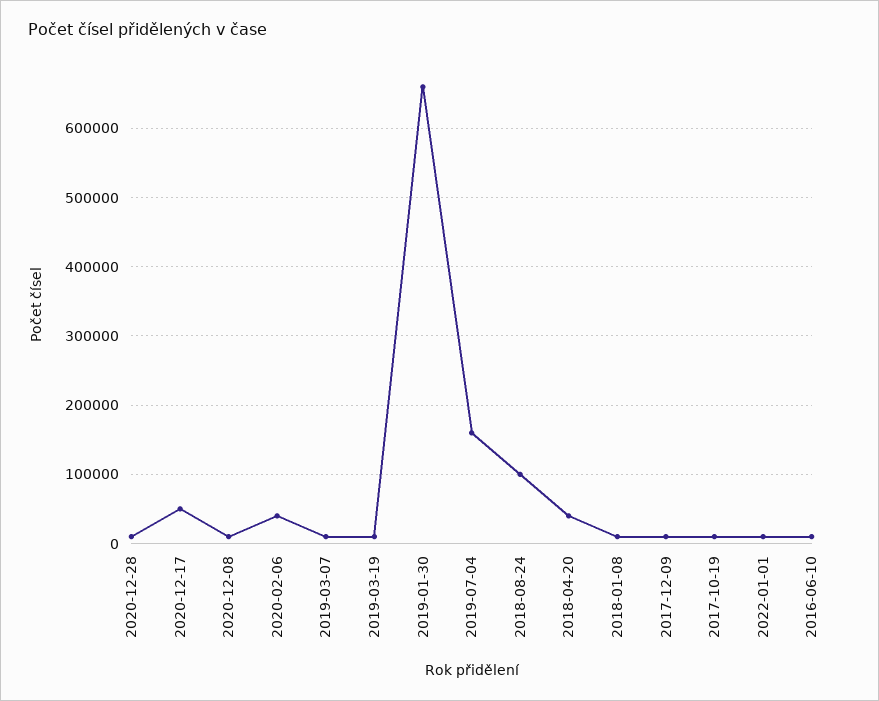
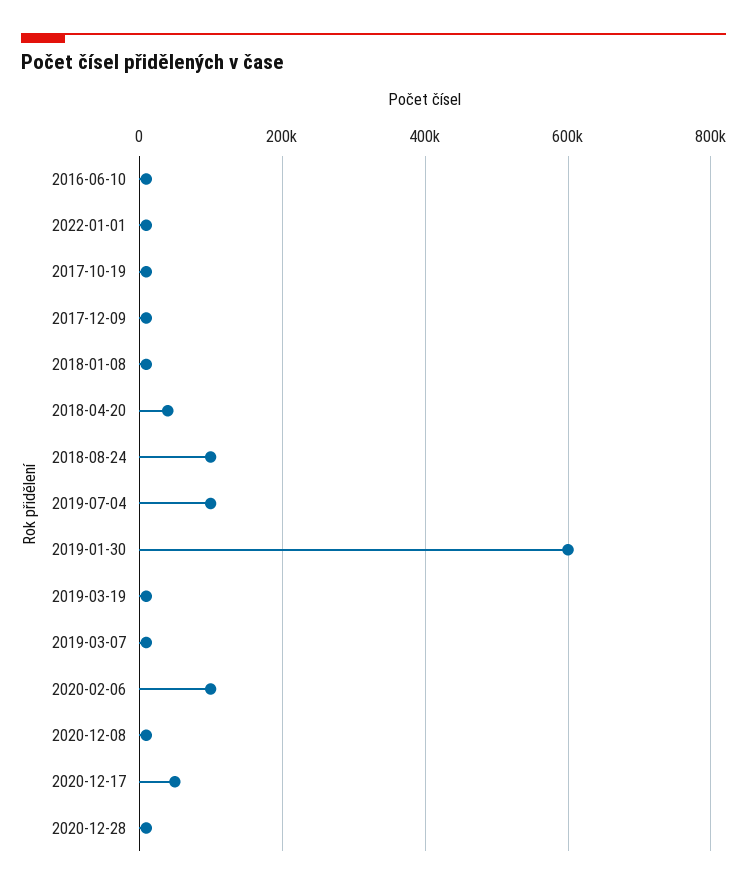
2020-02-06: 40000 -> 100000
2019-01-30: 660000 -> 600000
2019-07-04: 160000 -> 100000

